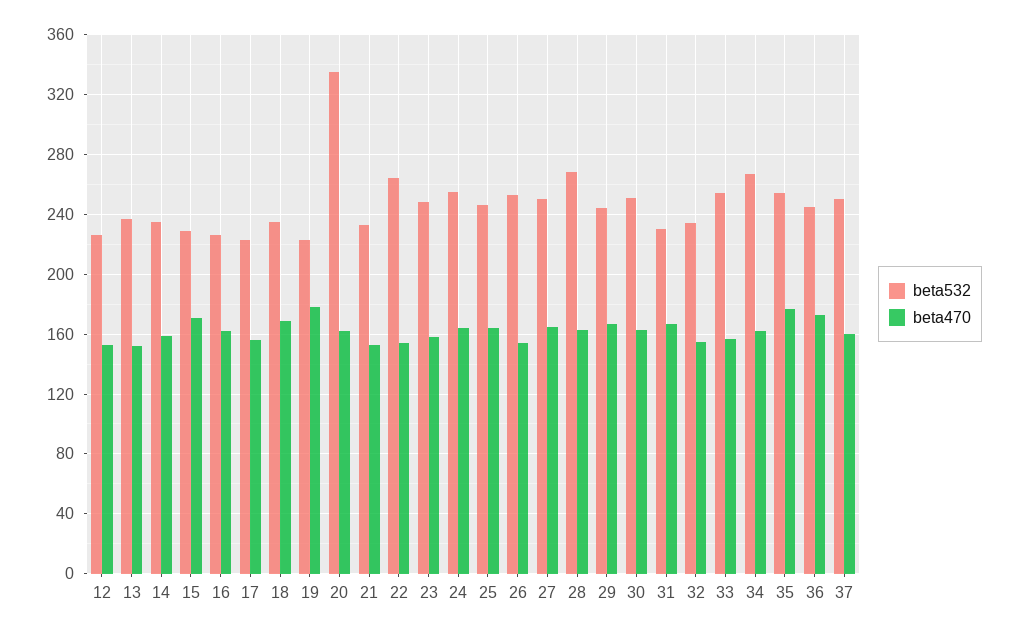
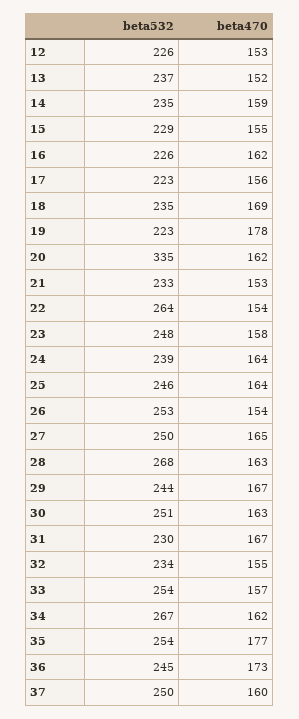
beta470, 15: 170 -> 155
beta532, 24: 255 -> 239

